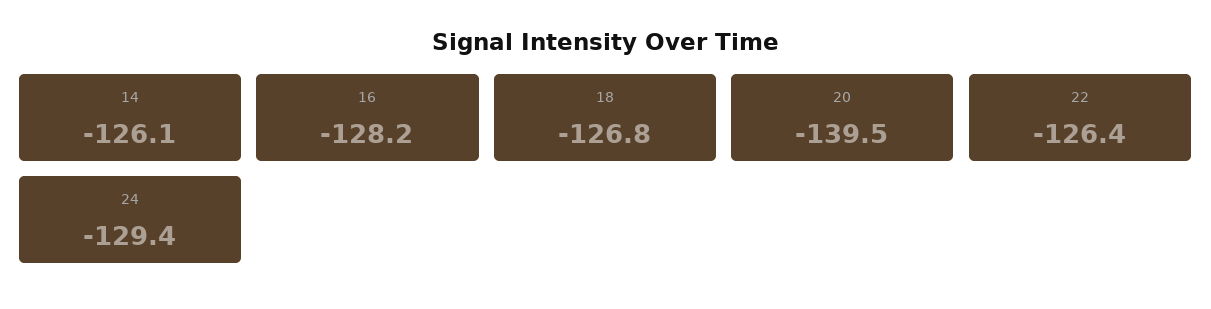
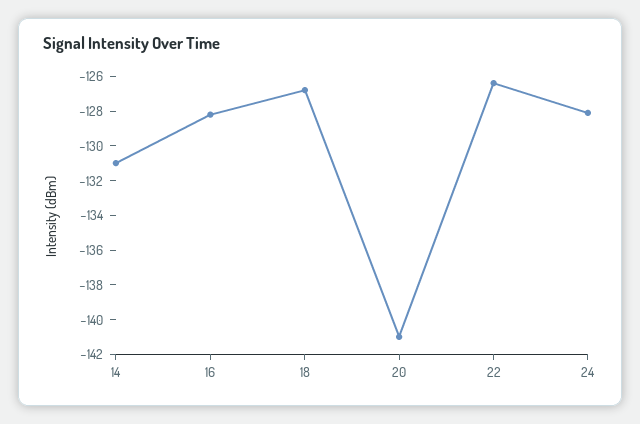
14: -126.1 -> -131
20: -139.5 -> -141
24: -129.4 -> -128

